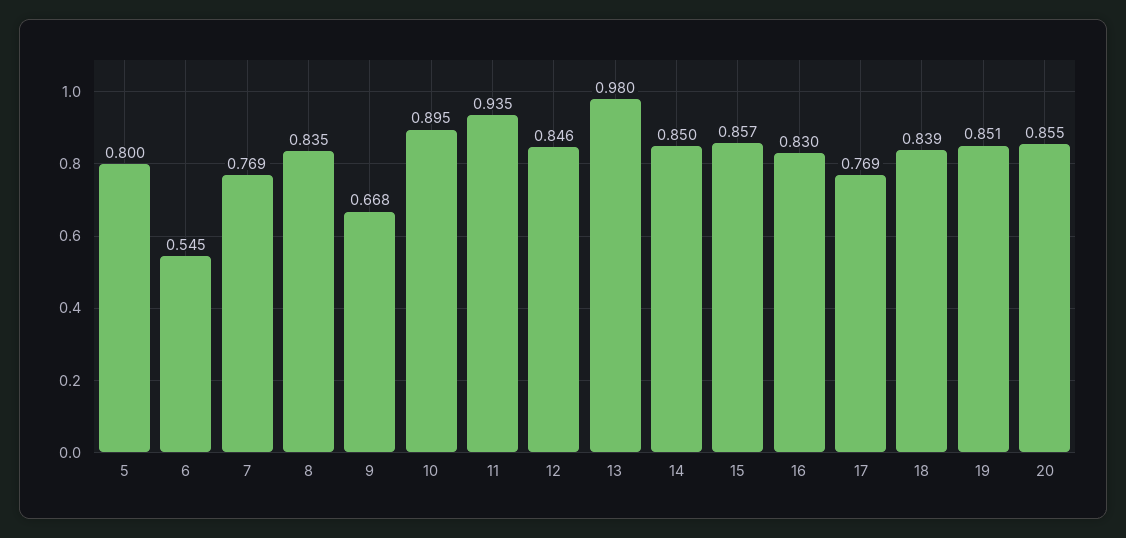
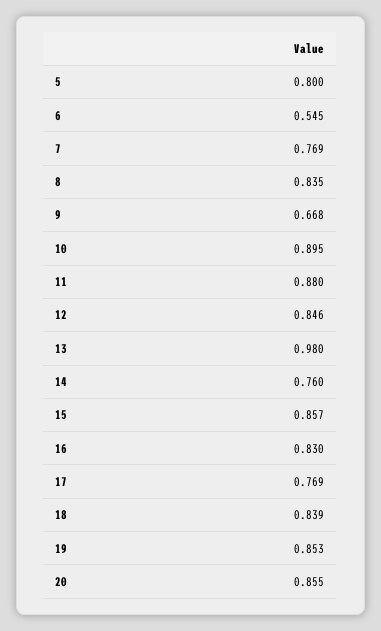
11: 0.935 -> 0.88
14: 0.85 -> 0.76
19: 0.851 -> 0.853

